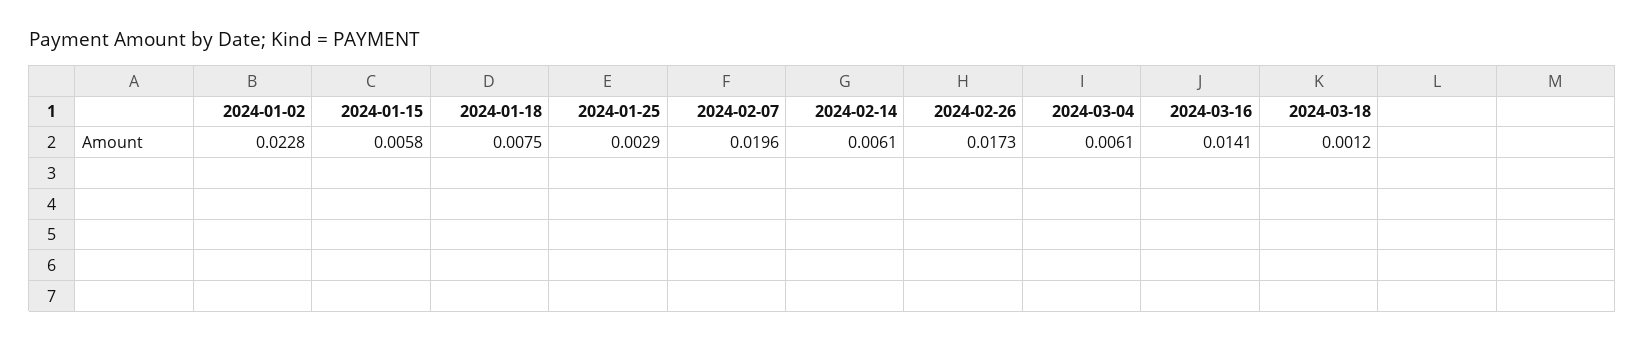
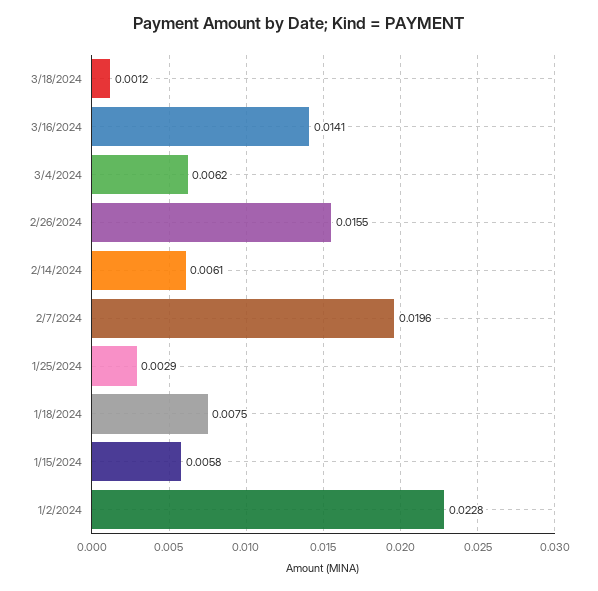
2024-02-26: 0.0173 -> 0.0155
2024-03-04: 0.0061 -> 0.0062

